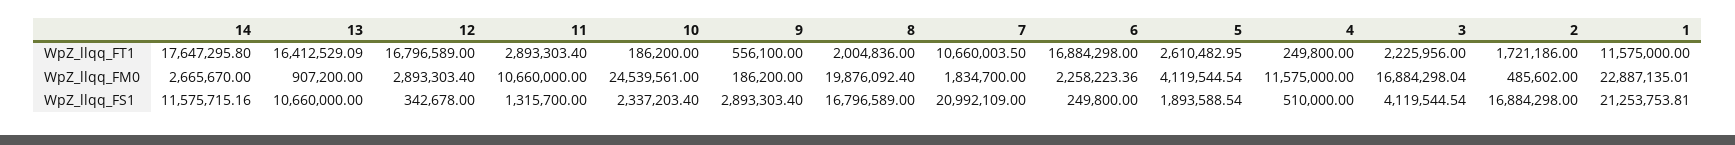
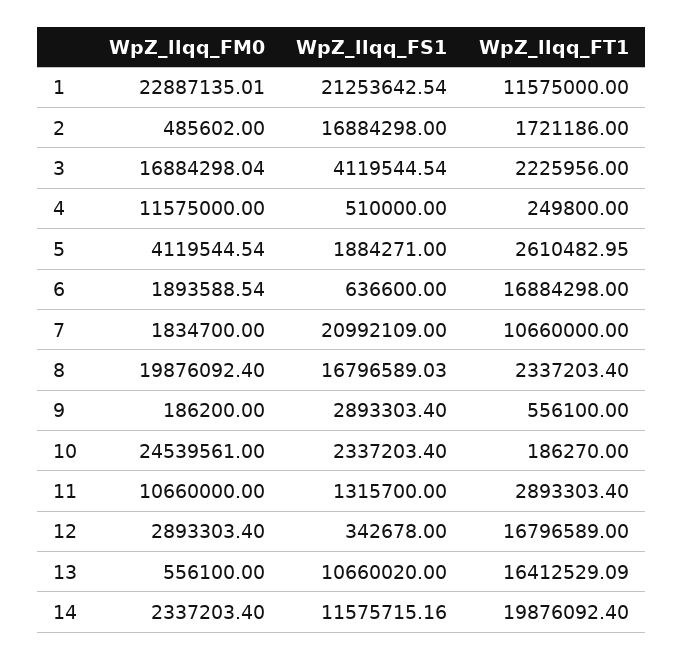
14, WpZ_llqq_FT1: 17647295.8 -> 19876092.4
10, WpZ_llqq_FT1: 186200 -> 186270
8, WpZ_llqq_FT1: 2004836 -> 2337203.4
7, WpZ_llqq_FT1: 10660003.5 -> 10660000
14, WpZ_llqq_FM0: 2665670 -> 2337203.4
13, WpZ_llqq_FM0: 907200 -> 556100
6, WpZ_llqq_FM0: 2258223.36 -> 1893588.54
13, WpZ_llqq_FS1: 10660000 -> 10660020
8, WpZ_llqq_FS1: 16796589 -> 16796589.03
6, WpZ_llqq_FS1: 249800 -> 636600
5, WpZ_llqq_FS1: 1893588.54 -> 1884271
1, WpZ_llqq_FS1: 21253753.81 -> 21253642.54

